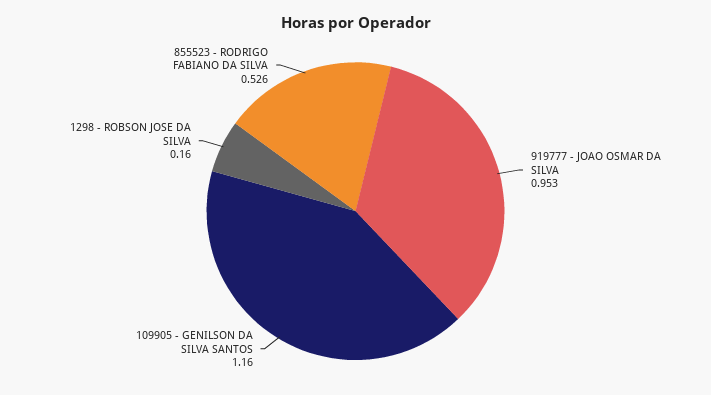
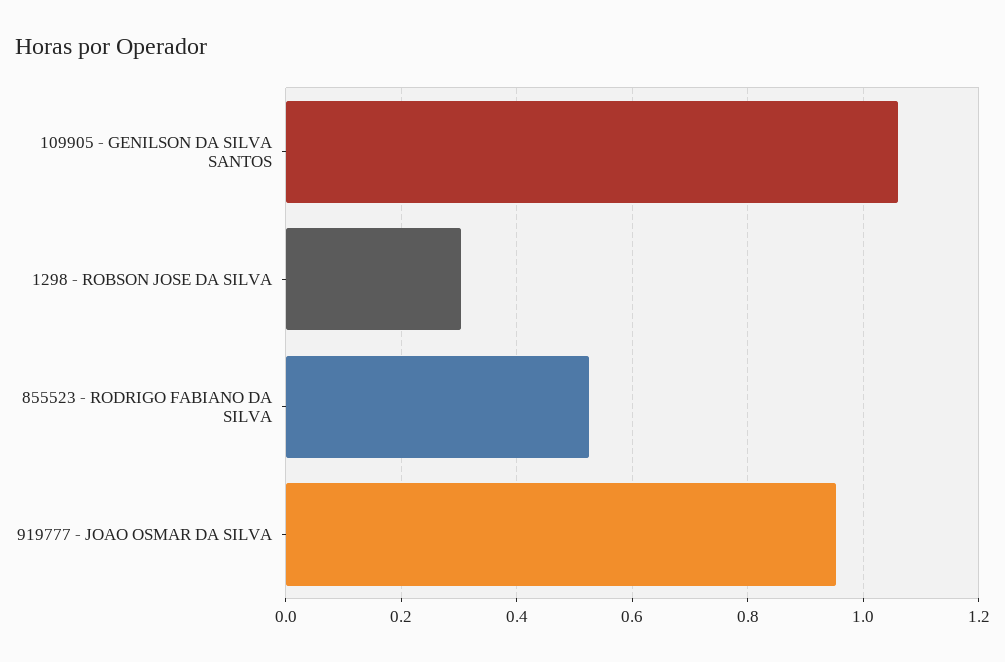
109905 - GENILSON DA SILVA SANTOS: 1.16 -> 1.06
1298 - ROBSON JOSE DA SILVA: 0.16 -> 0.3

